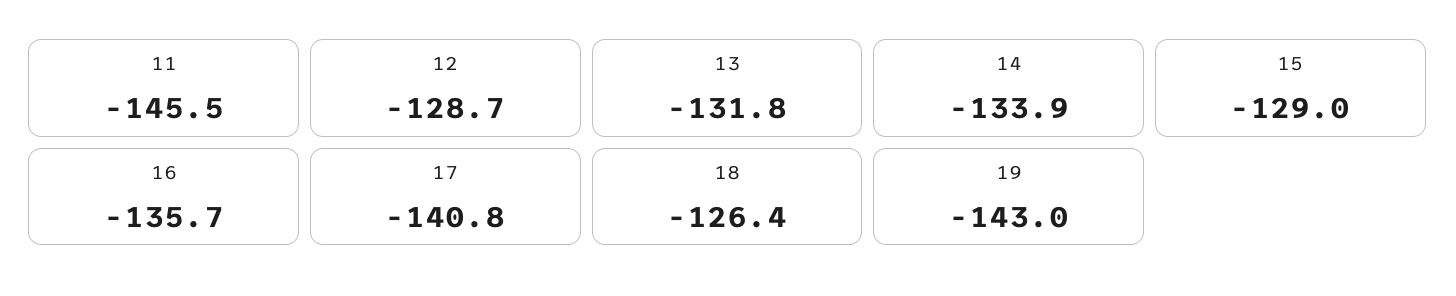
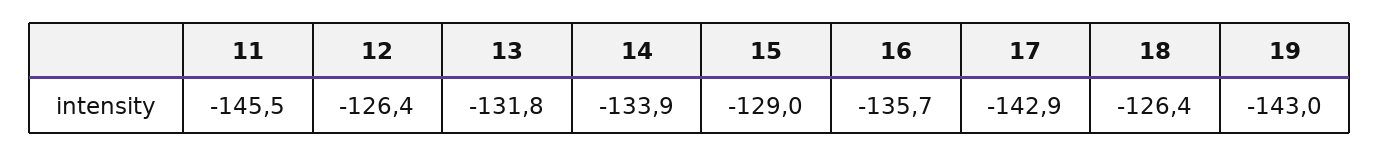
12: -128.7 -> -126.4
17: -140.8 -> -142.9

